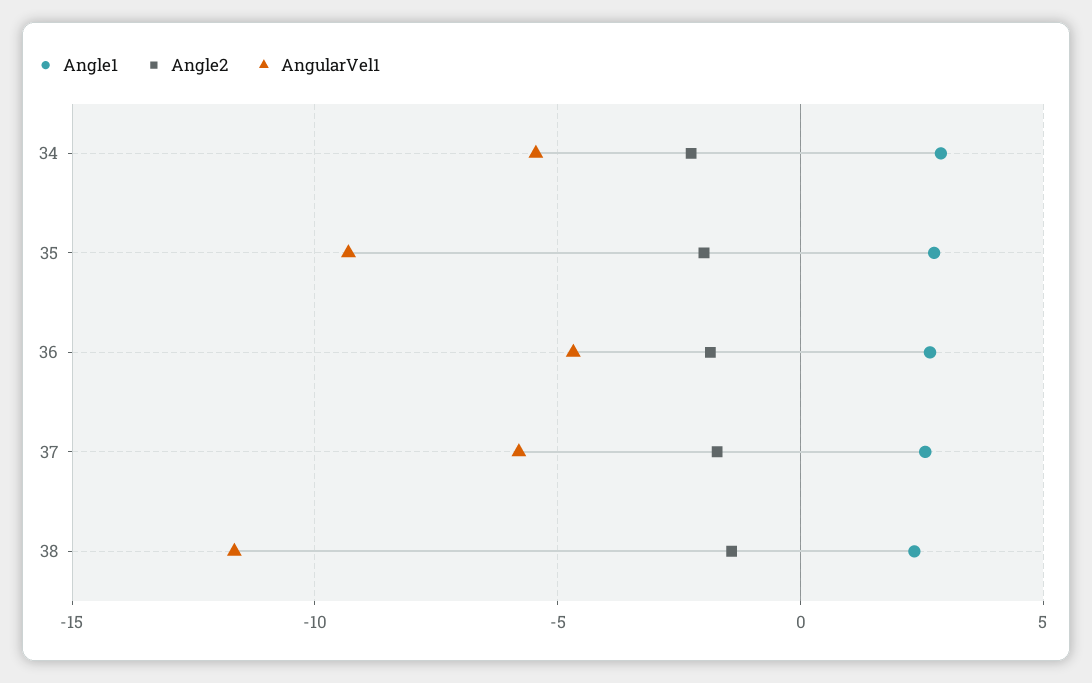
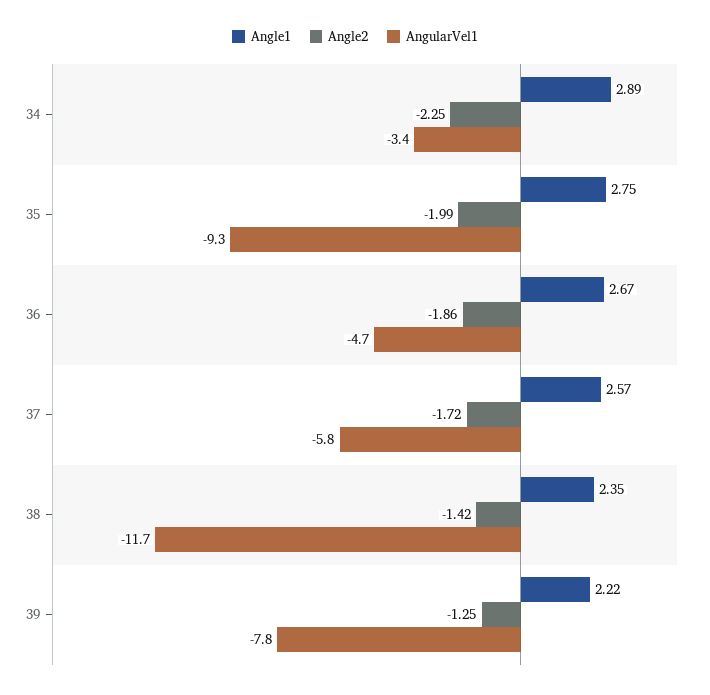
AngularVel1, 34: -5.5 -> -3.4
Angle1, 39: none -> 2.22
Angle2, 39: none -> -1.25
AngularVel1, 39: none -> -7.8

